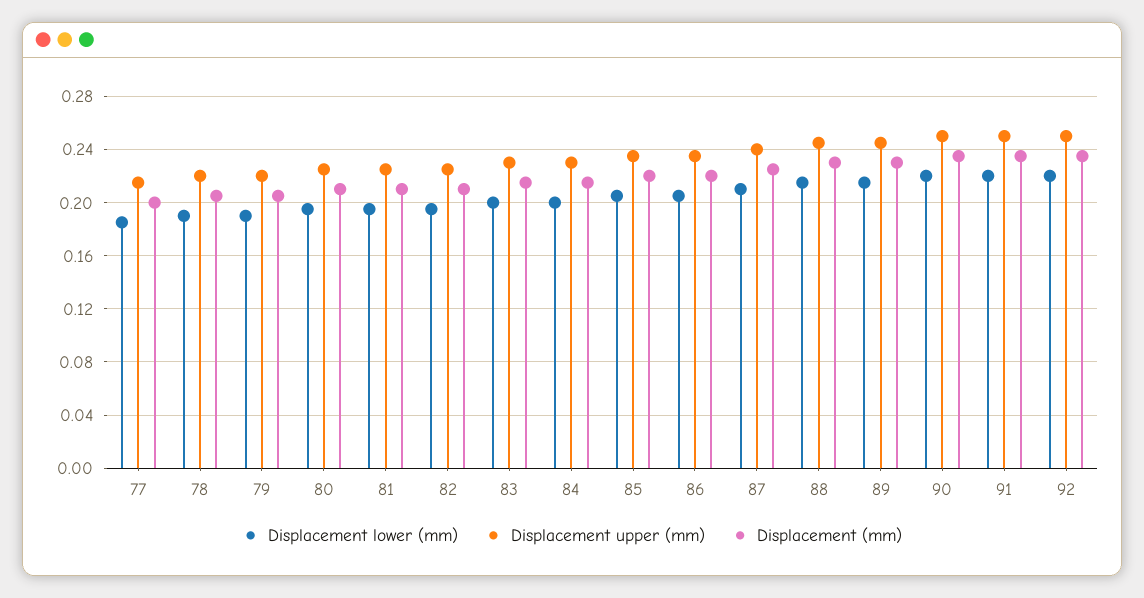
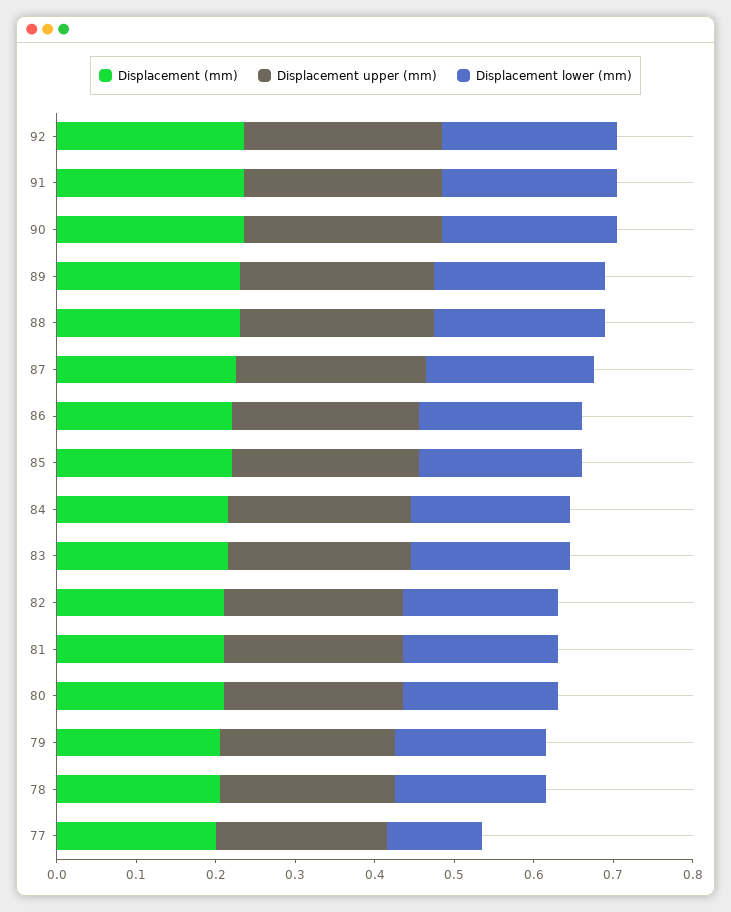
Displacement lower (mm), 77: 0.185 -> 0.12

